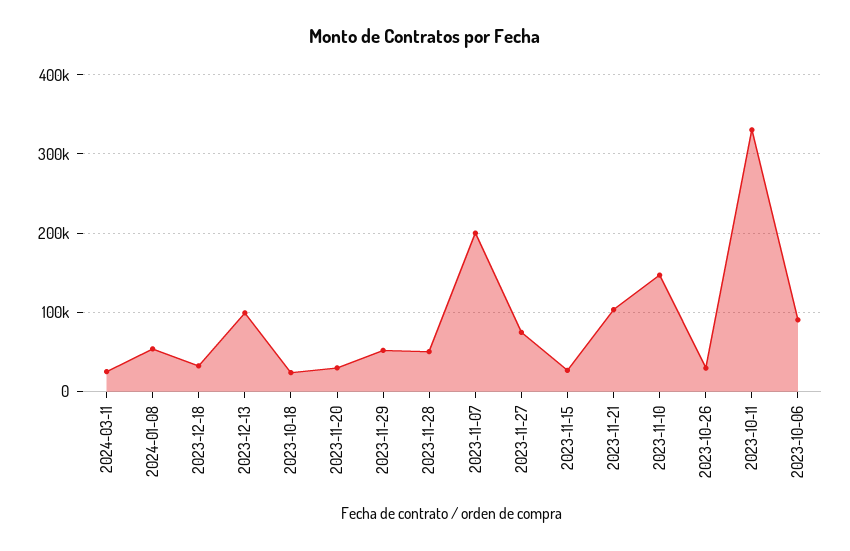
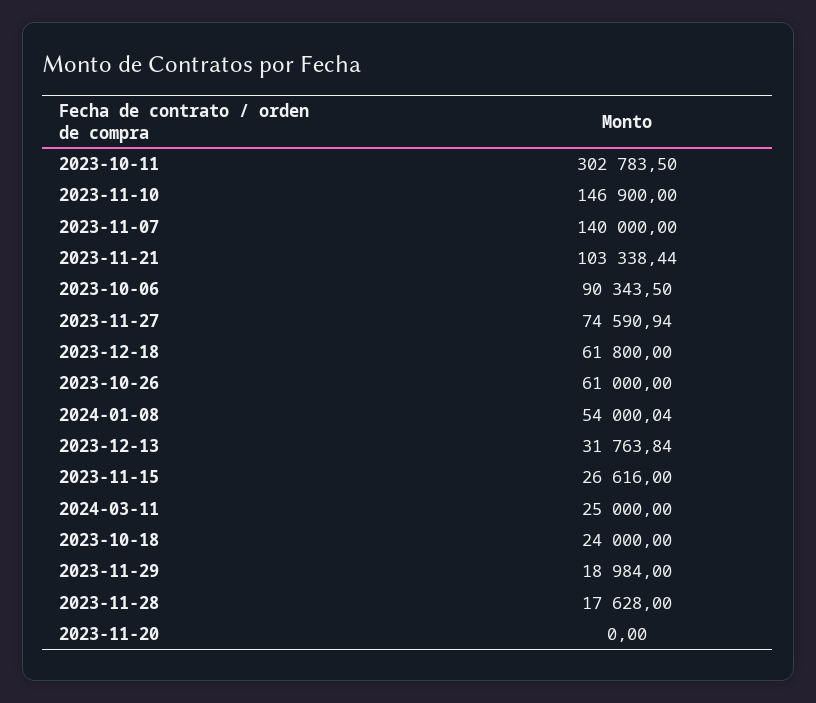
2023-12-18: 30000 -> 61800
2023-12-13: 100000 -> 31763.84
2023-11-20: 30000 -> 0
2023-11-29: 50000 -> 18984
2023-11-28: 50000 -> 17628
2023-11-07: 200000 -> 140000
2023-10-26: 30000 -> 61000
2023-10-11: 330000 -> 302783.5

